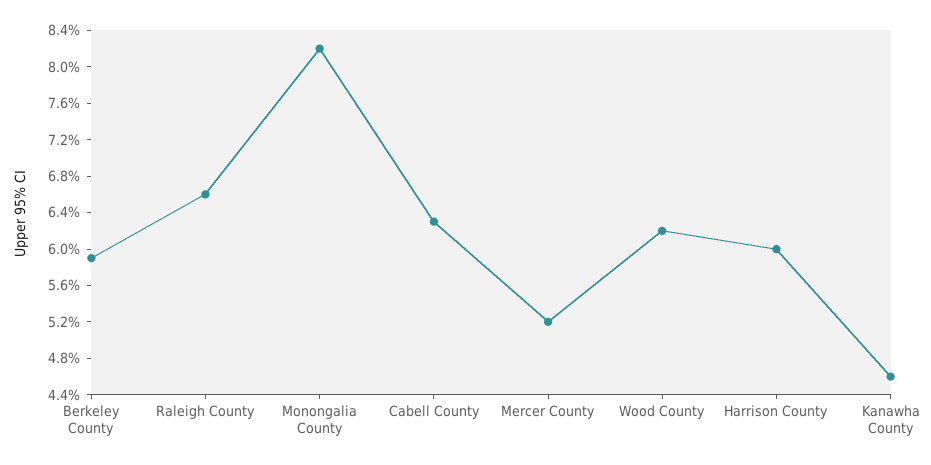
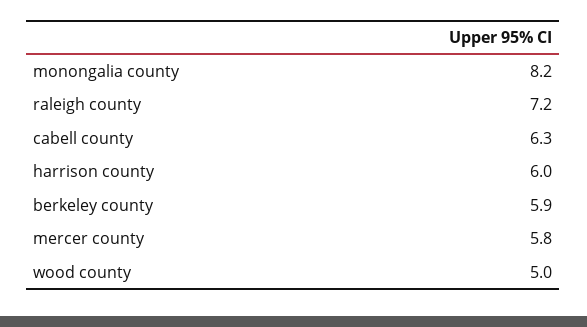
Raleigh County: 6.6 -> 7.2
Mercer County: 5.2 -> 5.8
Wood County: 6.2 -> 5
Kanawha County: 4.6 -> none

